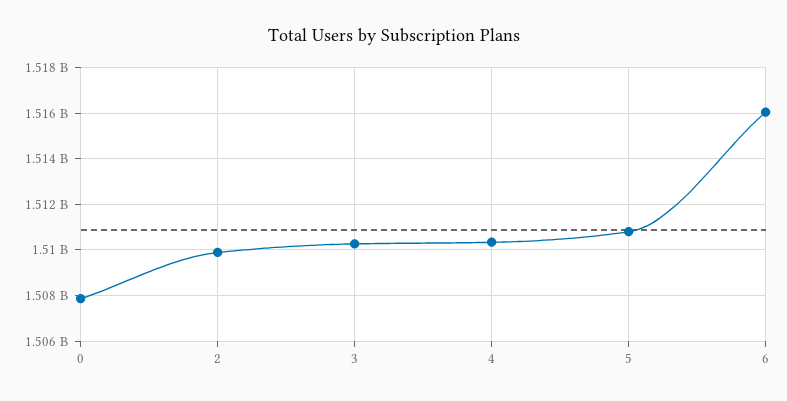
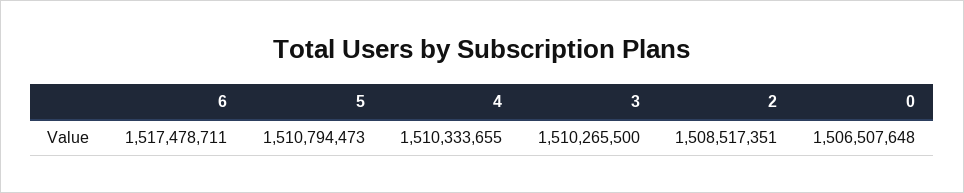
0: 1508000000 -> 1506507648
2: 1510000000 -> 1508517351
6: 1516000000 -> 1517478711

